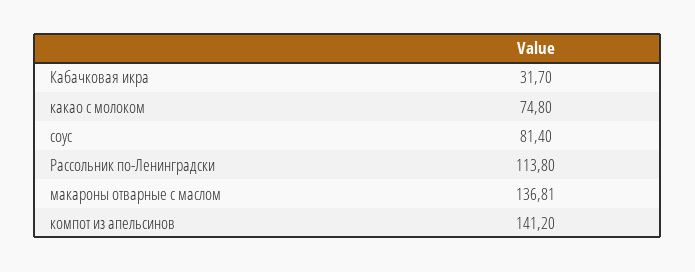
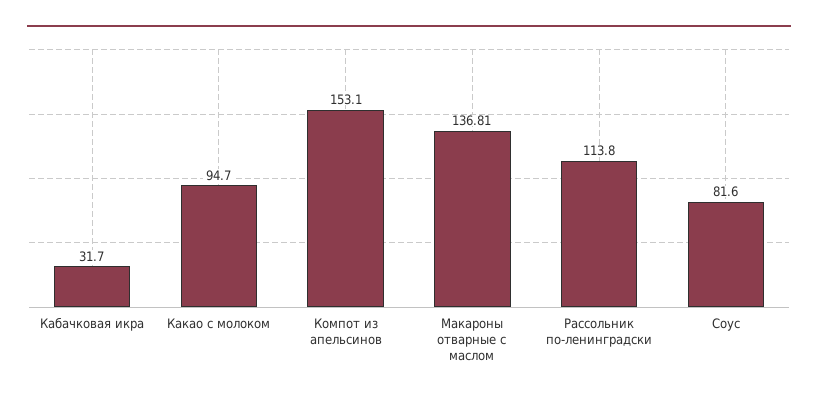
какао с молоком: 74.8 -> 94.7
соус: 81.4 -> 81.6
компот из апельсинов: 141.2 -> 153.1

